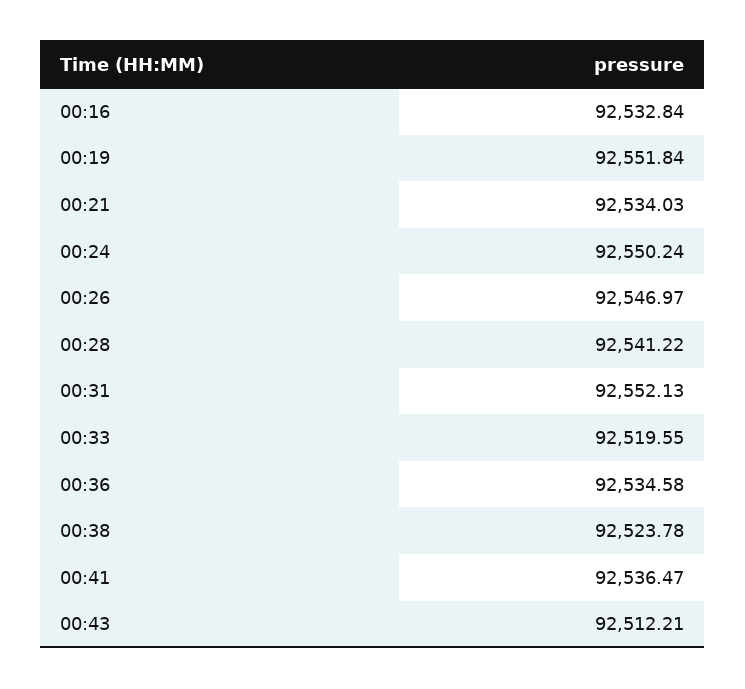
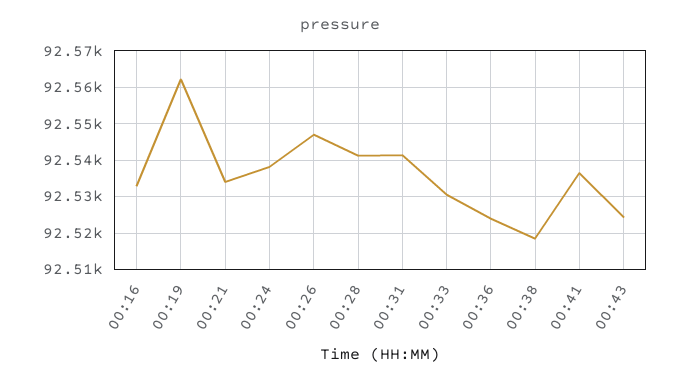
00:19: 92551.84 -> 92562
00:24: 92550.24 -> 92538
00:31: 92552.13 -> 92542
00:33: 92519.55 -> 92530
00:36: 92534.58 -> 92524
00:38: 92523.78 -> 92518
00:43: 92512.21 -> 92524

